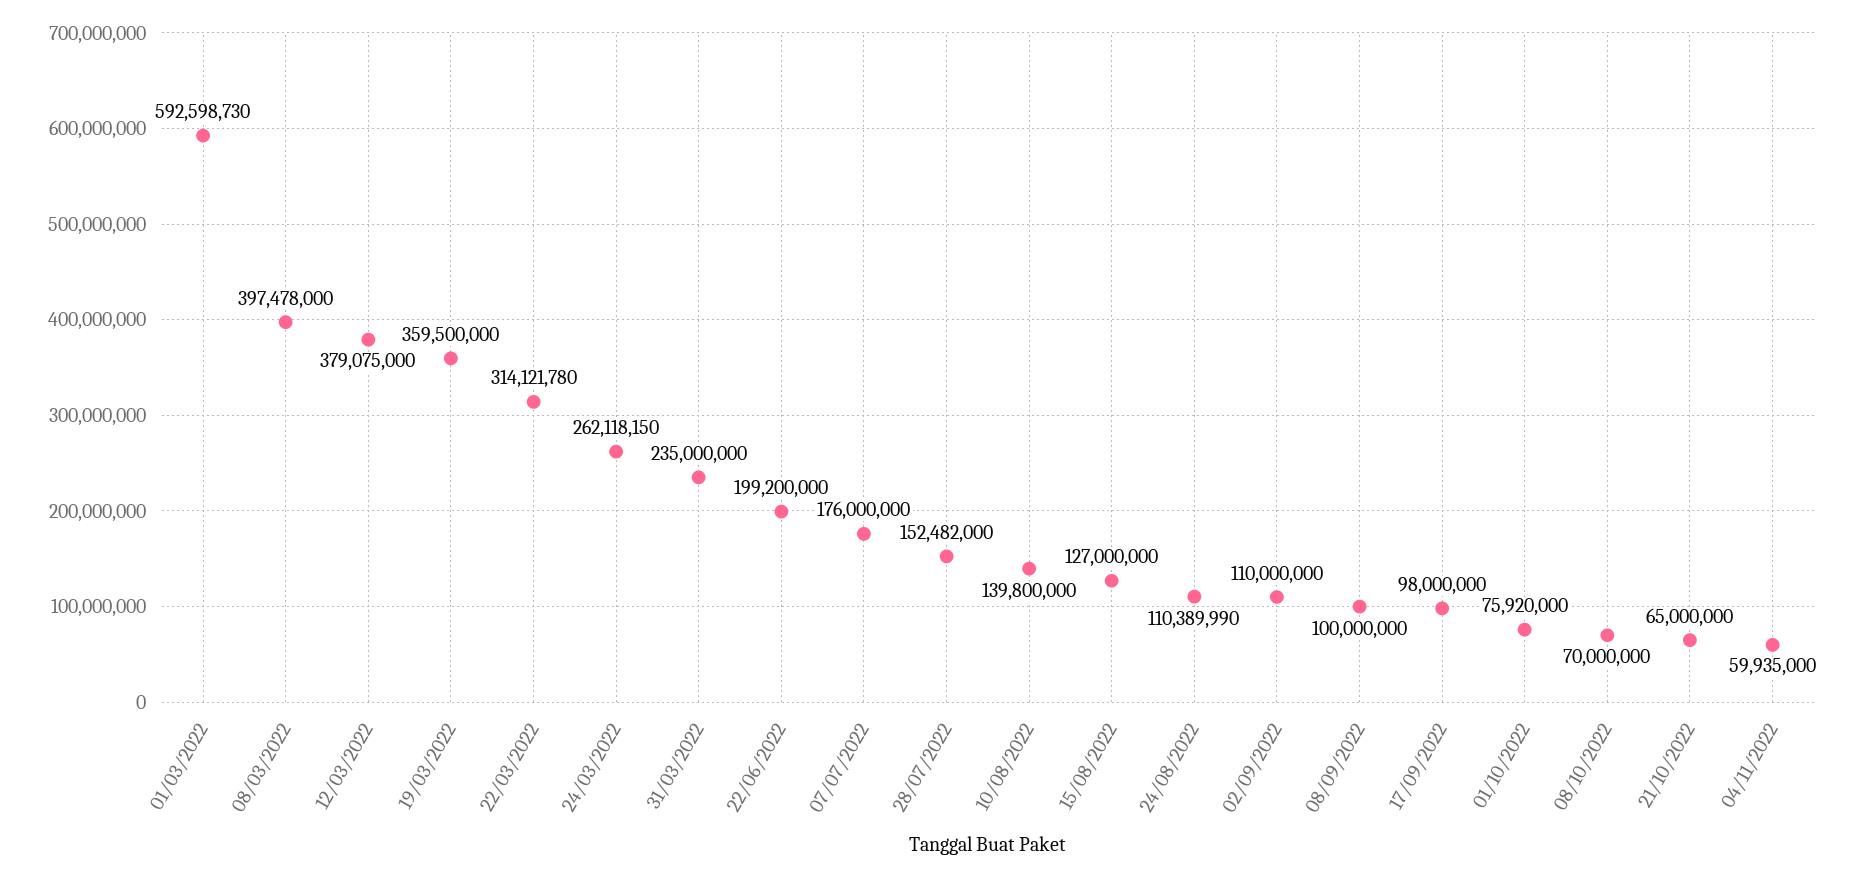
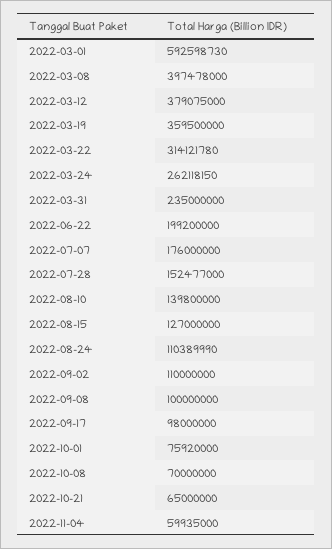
28/07/2022: 152482000 -> 152477000

